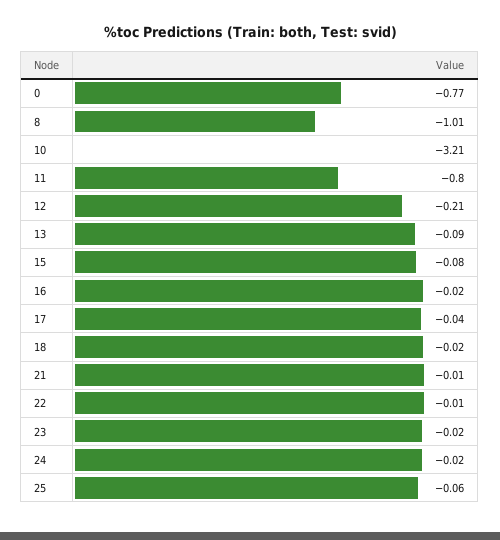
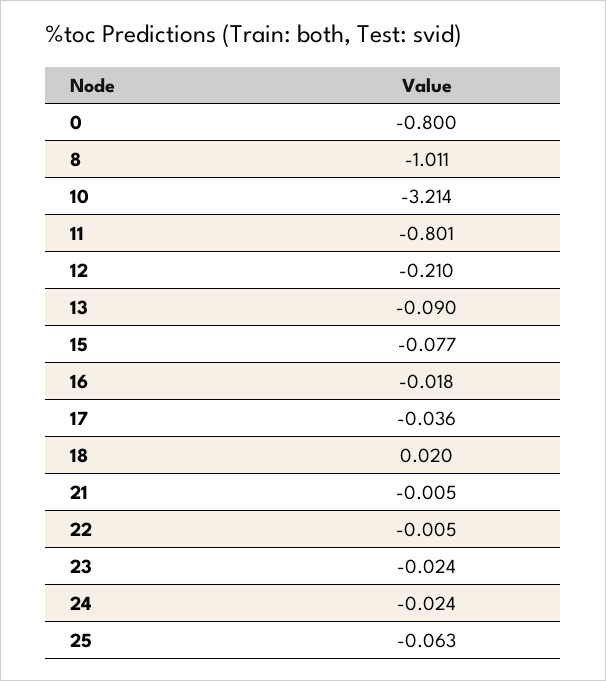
0: -0.77 -> -0.8
18: -0.02 -> 0.02

